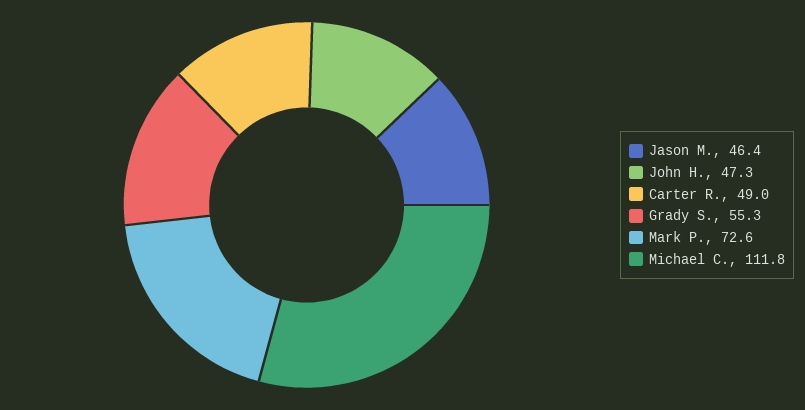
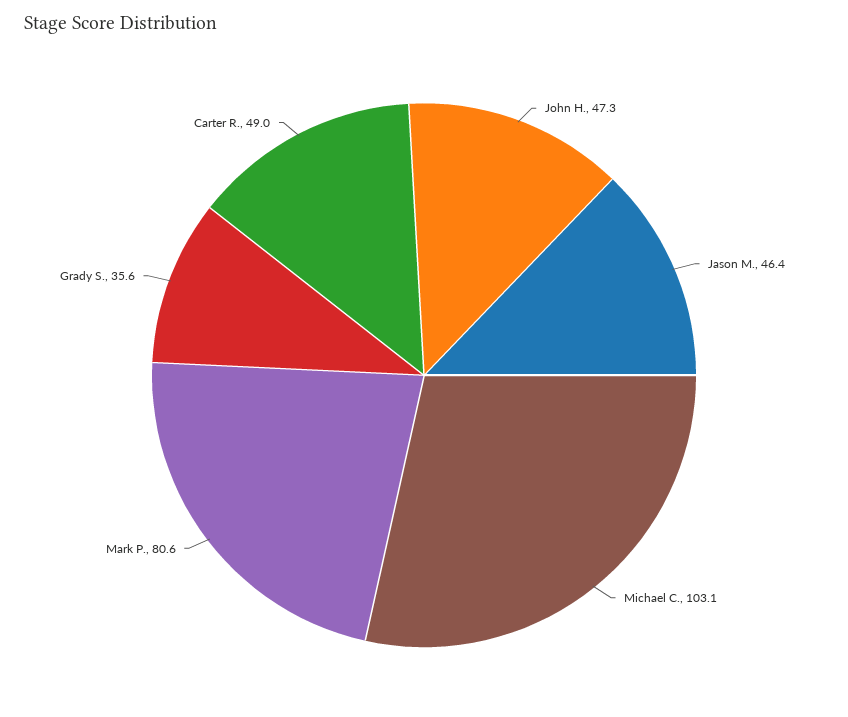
Grady S.: 55.3 -> 35.6
Mark P.: 72.6 -> 80.6
Michael C.: 111.8 -> 103.1

